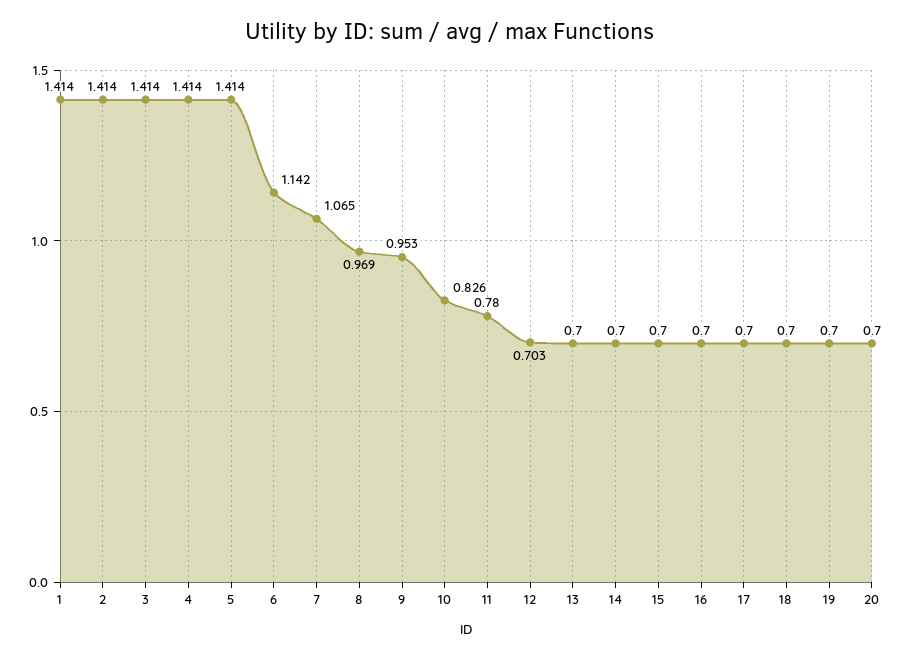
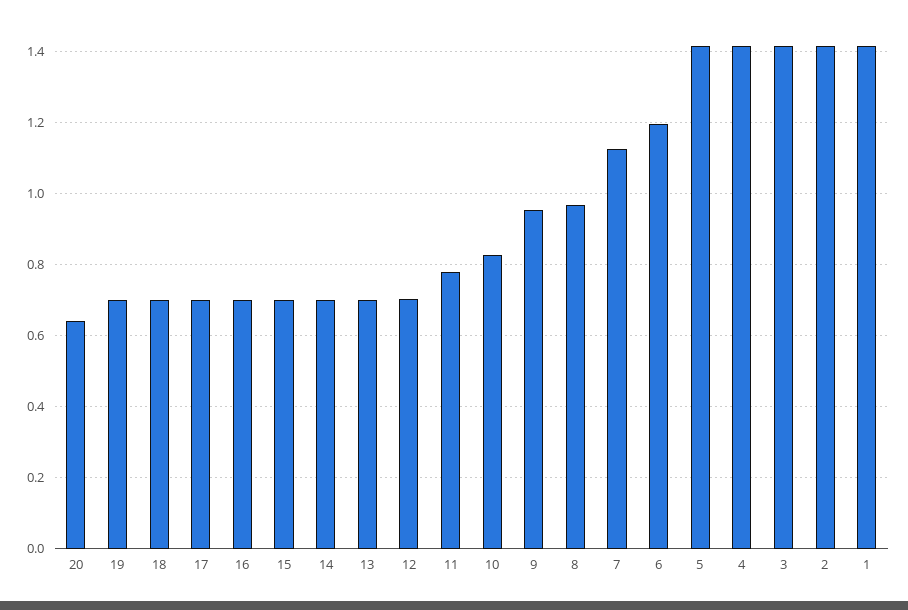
6: 1.142 -> 1.2
7: 1.065 -> 1.12
20: 0.7 -> 0.64

